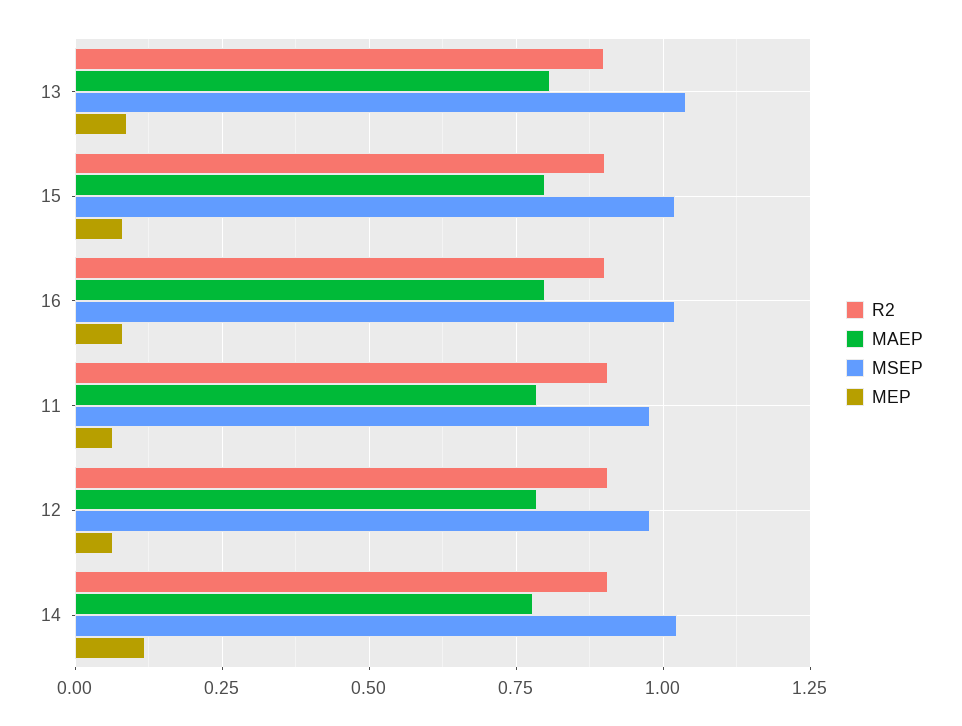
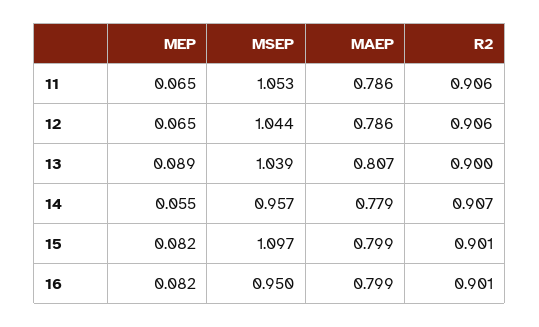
MSEP, 15: 1.025 -> 1.097
MSEP, 16: 1.025 -> 0.95
MSEP, 11: 0.975 -> 1.053
MSEP, 12: 0.975 -> 1.044
MSEP, 14: 1.025 -> 0.957
MEP, 14: 0.125 -> 0.055

